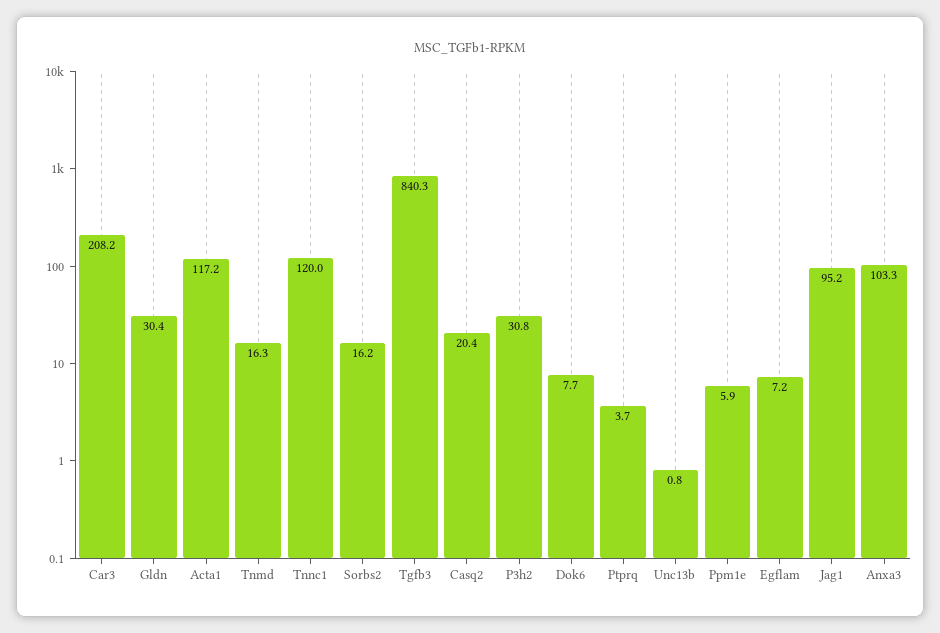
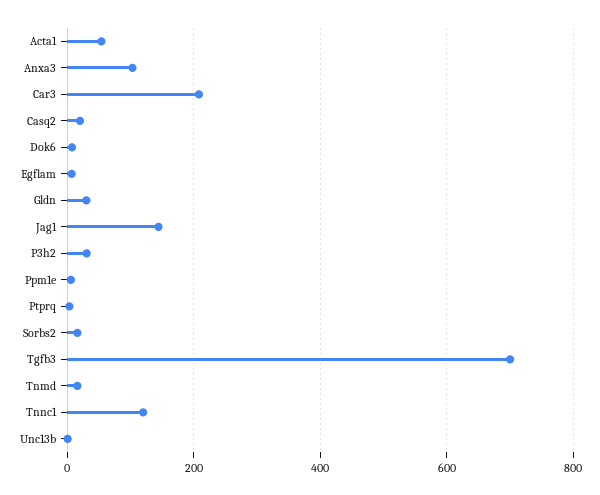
Acta1: 117.2 -> 60
Tgfb3: 840.3 -> 700
Jag1: 95.2 -> 140

